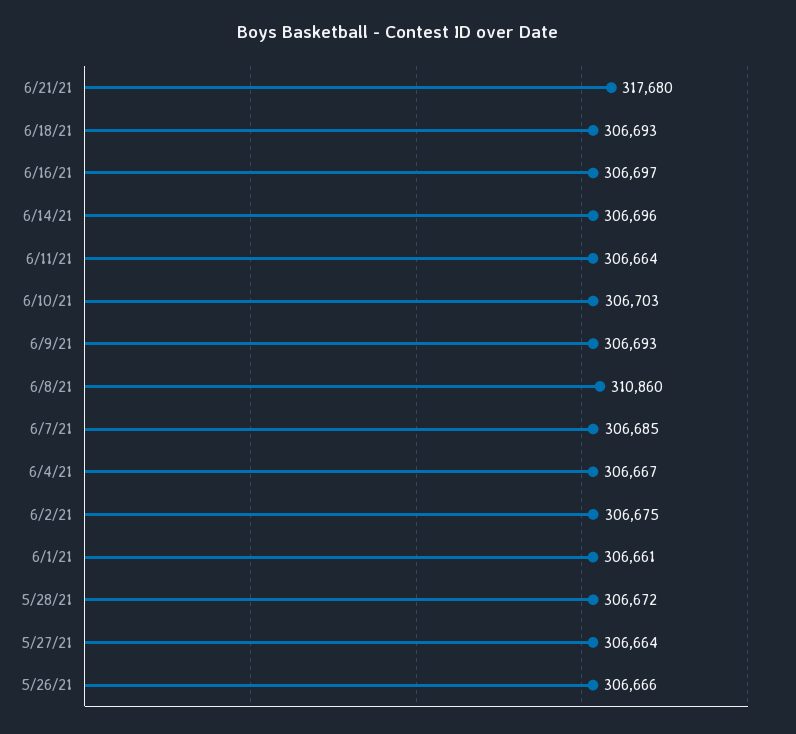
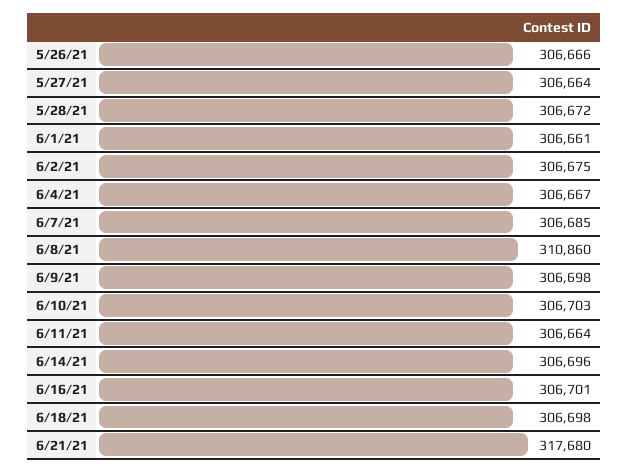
6/18/21: 306693 -> 306698
6/16/21: 306697 -> 306701
6/9/21: 306693 -> 306698

